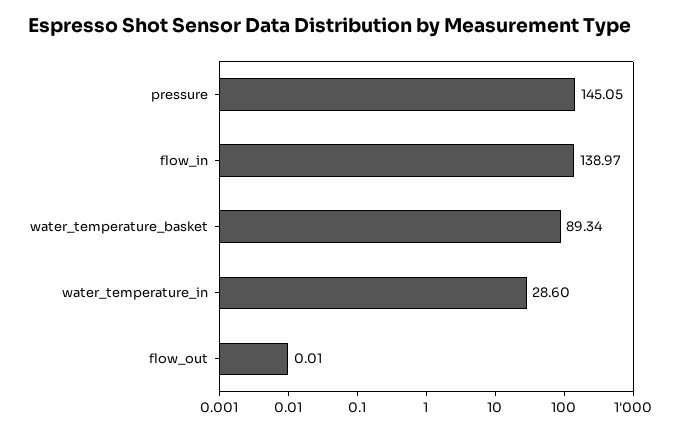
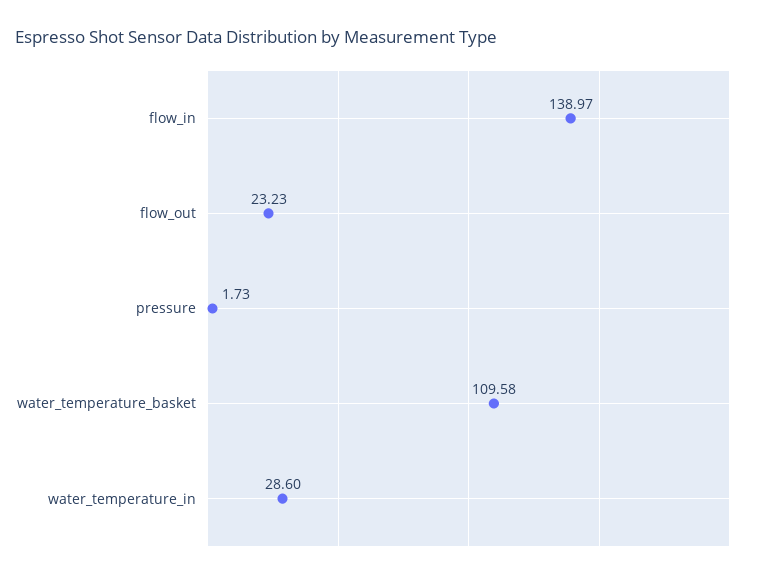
pressure: 145.05 -> 1.73
water_temperature_basket: 89.34 -> 109.58
flow_out: 0.01 -> 23.23

